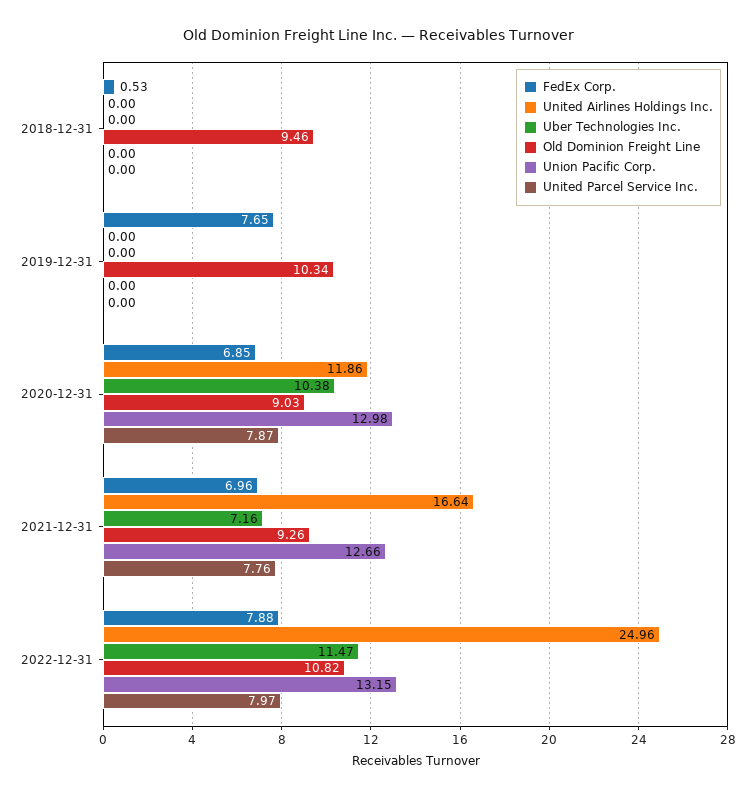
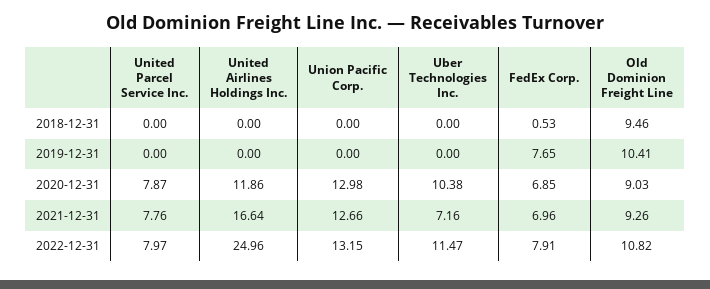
Old Dominion Freight Line, 2019-12-31: 10.34 -> 10.41
FedEx Corp., 2022-12-31: 7.88 -> 7.91

